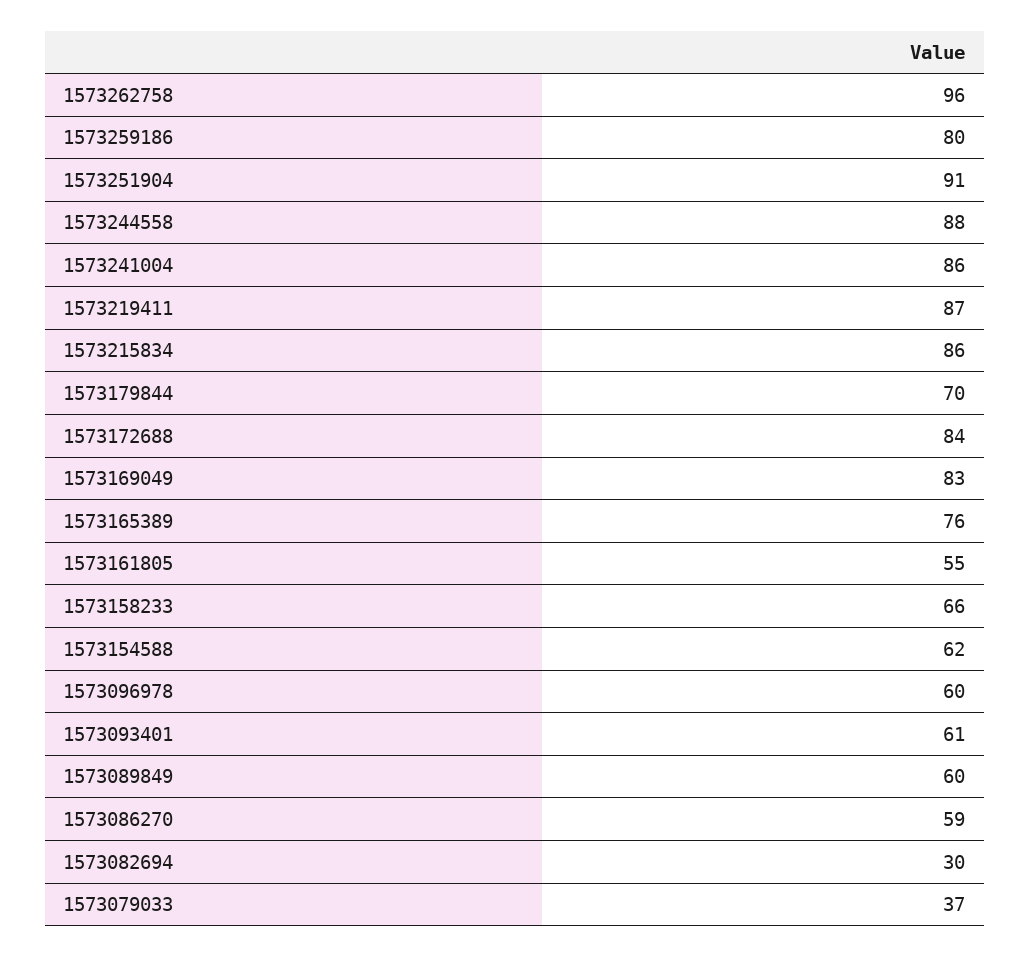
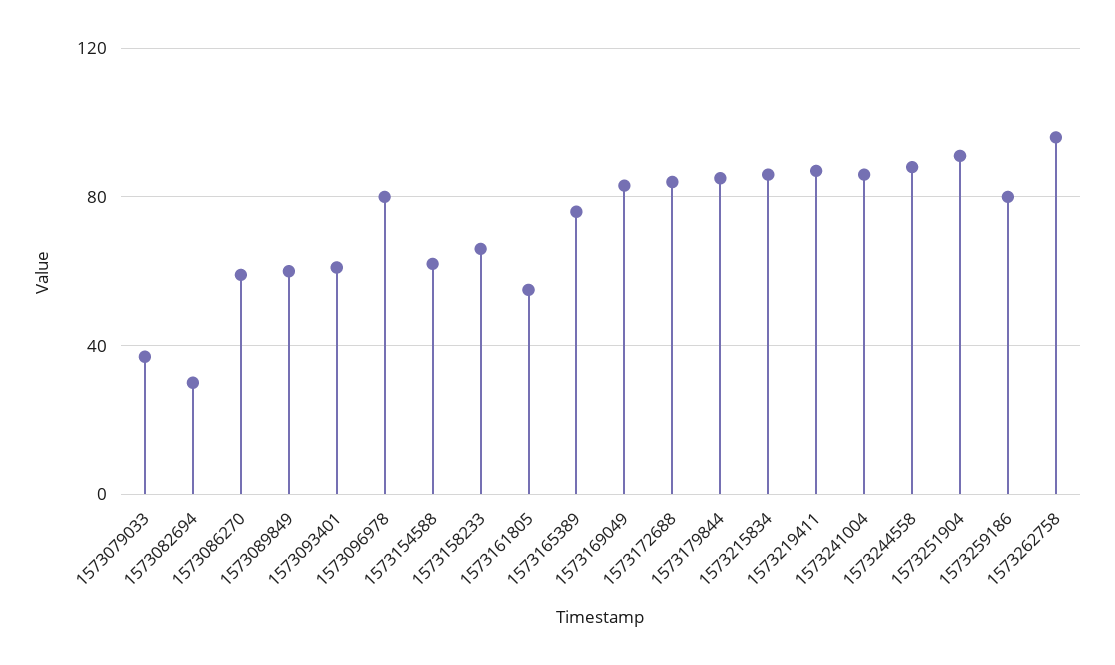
1573179844: 70 -> 85
1573096978: 60 -> 80

